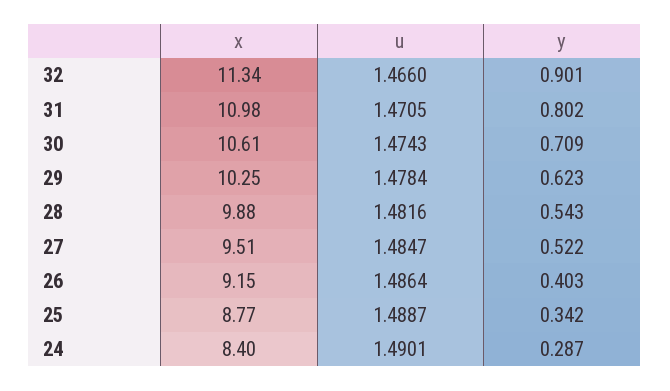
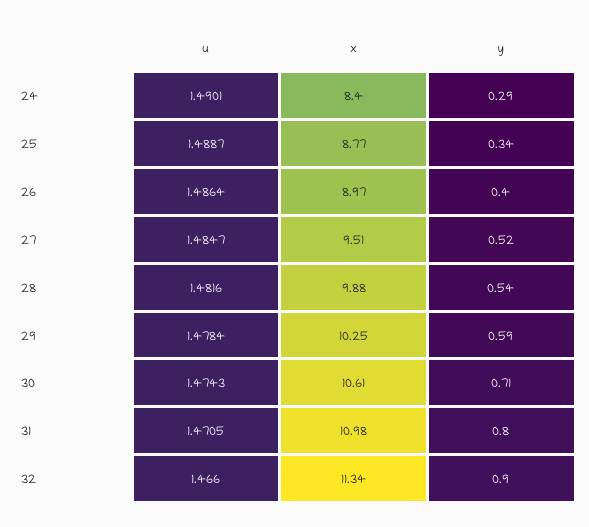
y, 29: 0.623 -> 0.59
x, 26: 9.15 -> 8.97

